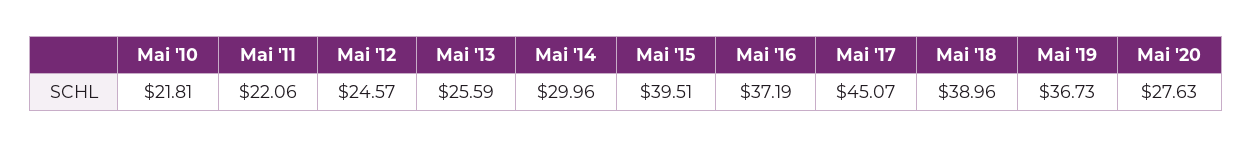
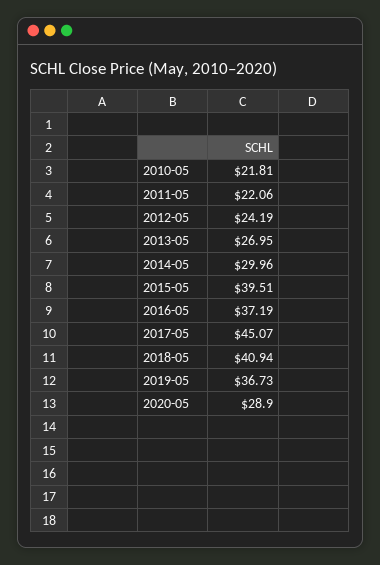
Mai '12: 24.57 -> 24.19
Mai '13: 25.59 -> 26.95
Mai '18: 38.96 -> 40.94
Mai '20: 27.63 -> 28.9

